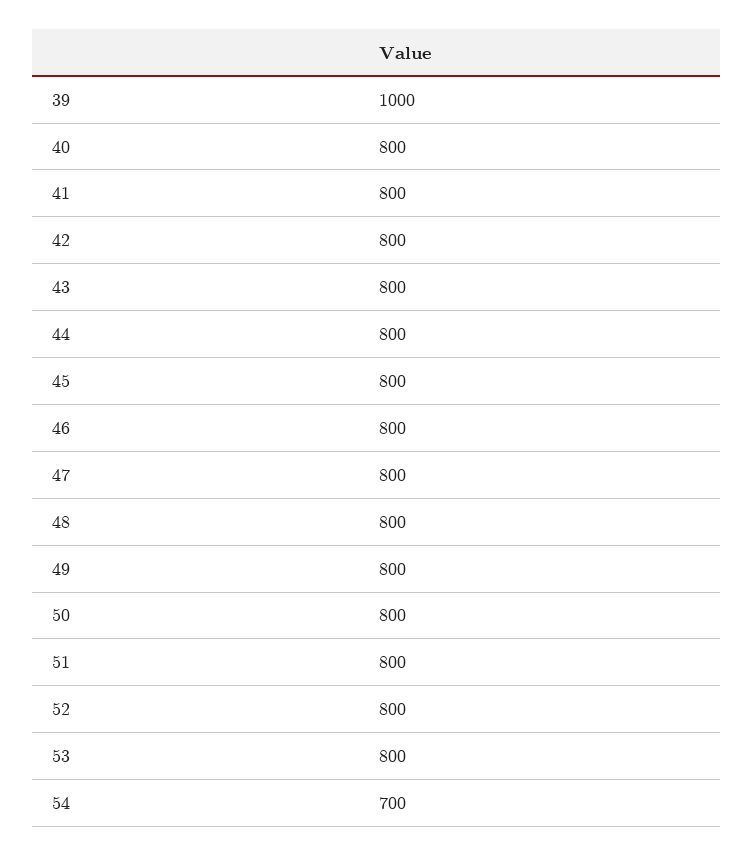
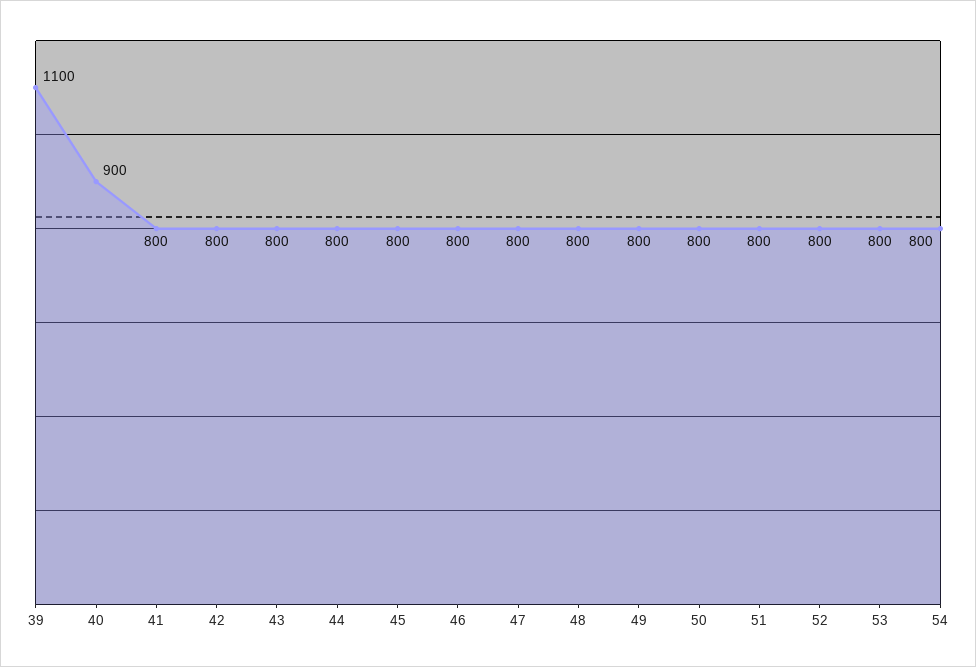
39: 1000 -> 1100
40: 800 -> 900
54: 700 -> 800

